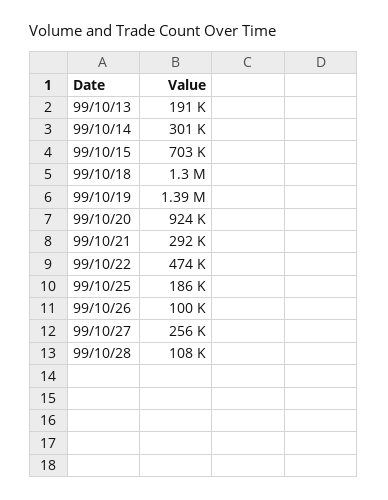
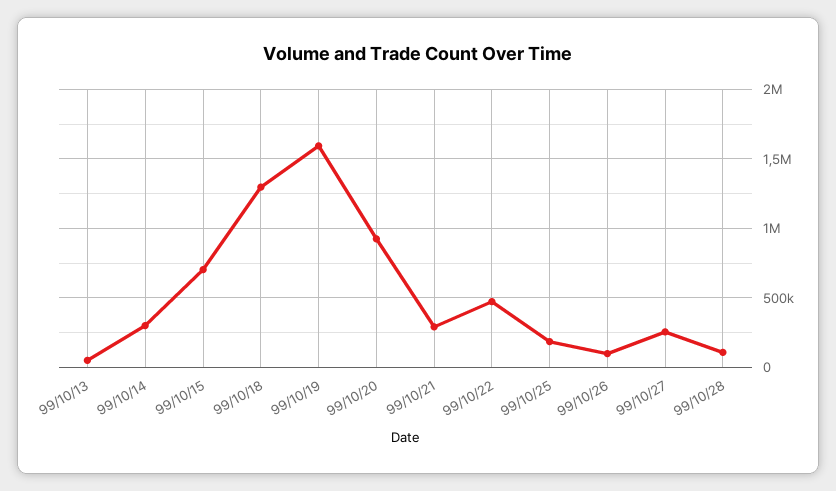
99/10/13: 191000 -> 50000
99/10/19: 1390000 -> 1600000

